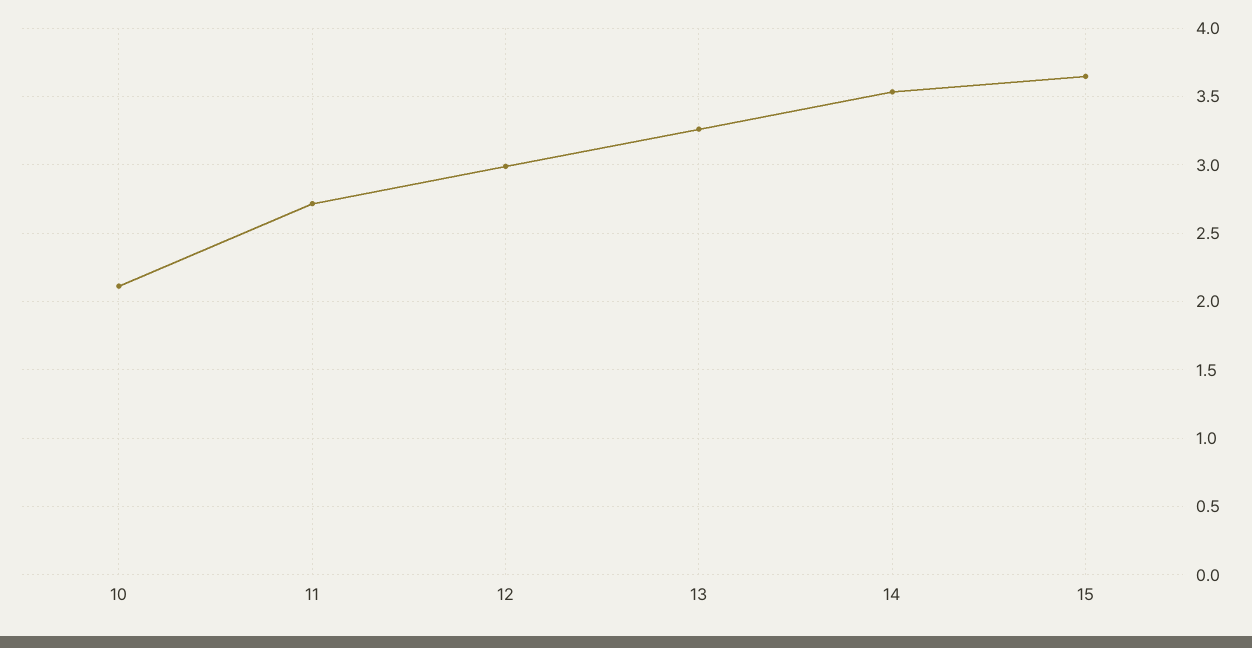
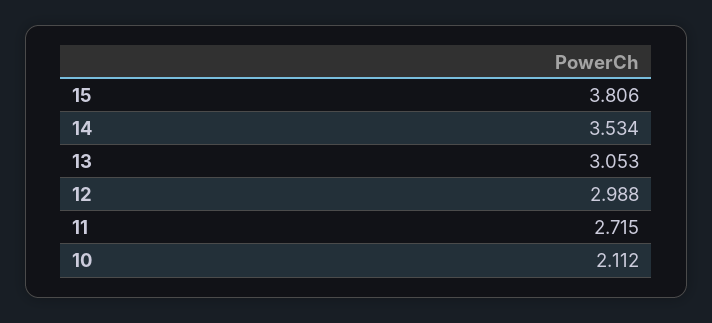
13: 3.25 -> 3.053
15: 3.65 -> 3.806

